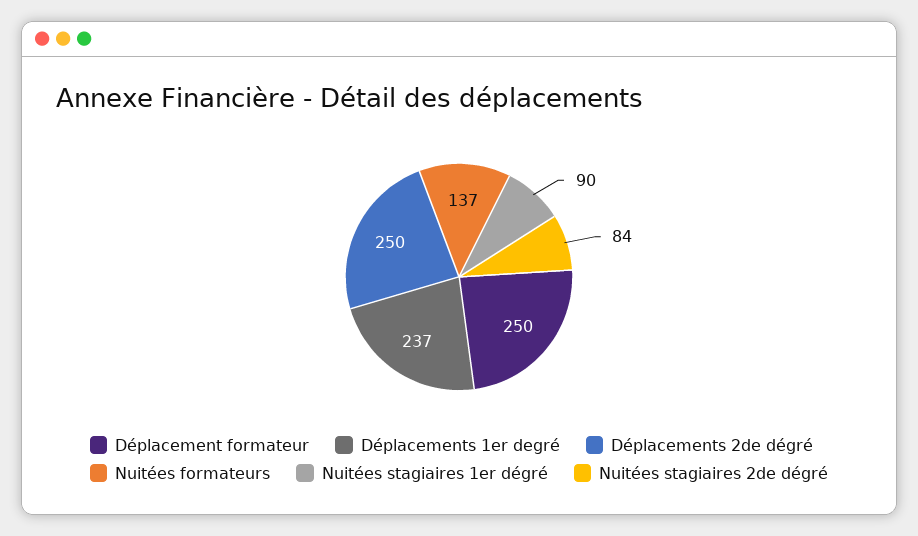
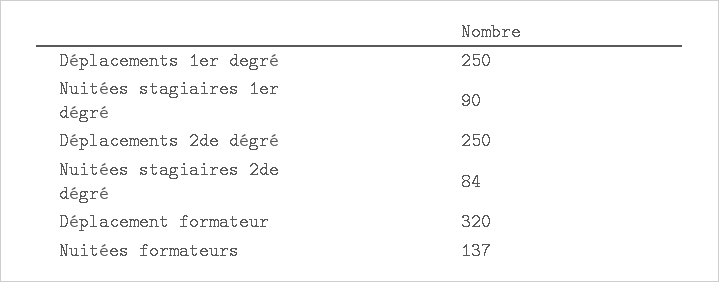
Déplacement formateur: 250 -> 320
Déplacements 1er degré: 237 -> 250

